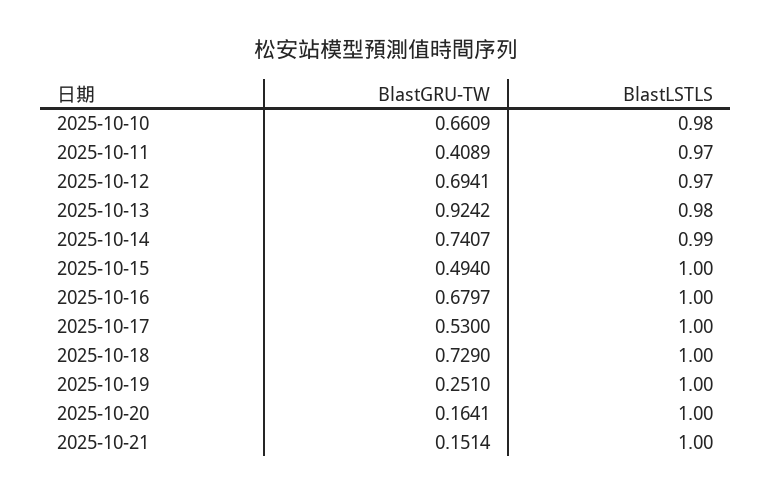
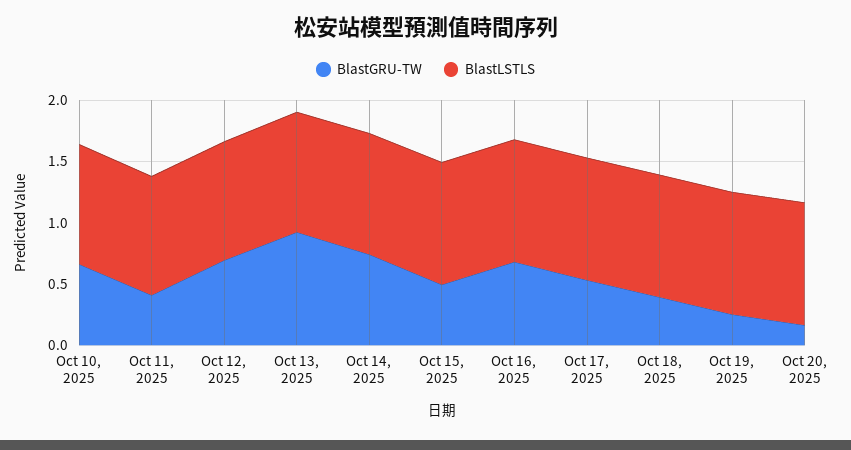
BlastGRU-TW, 2025-10-18: 0.729 -> 0.4
BlastGRU-TW, 2025-10-21: 0.1514 -> none
BlastLSTLS, 2025-10-21: 1 -> none

